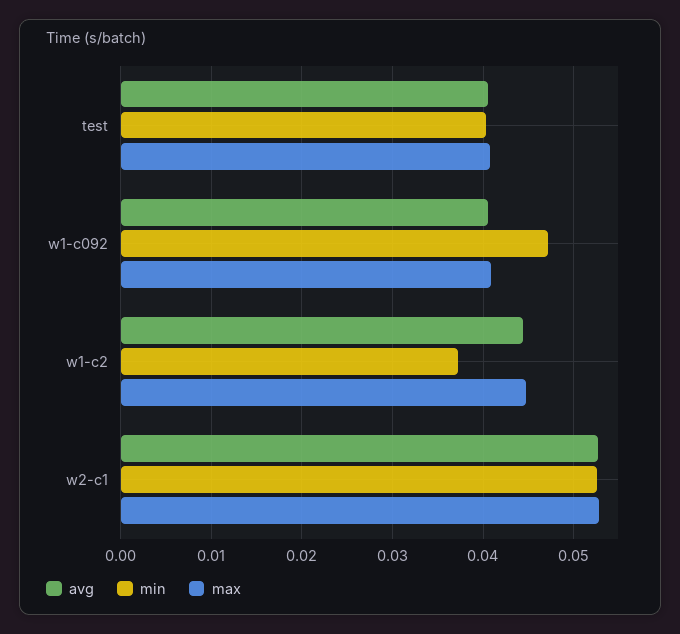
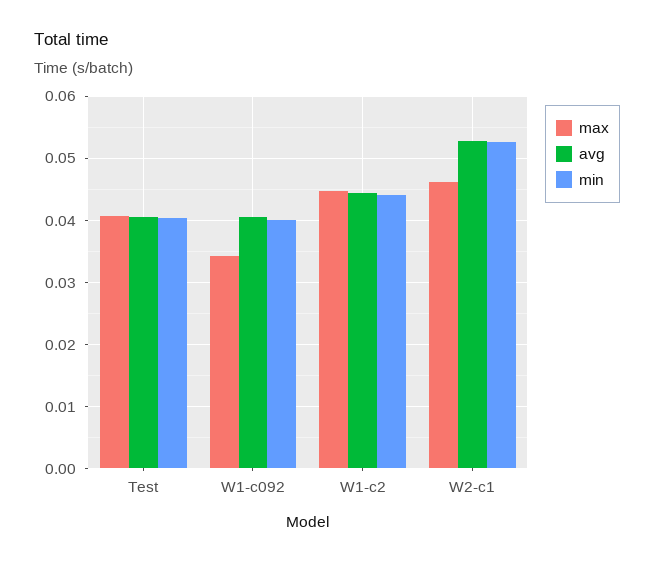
min, w1-c092: 0.047 -> 0.04
max, w1-c092: 0.041 -> 0.034
min, w1-c2: 0.037 -> 0.044
max, w2-c1: 0.053 -> 0.046

